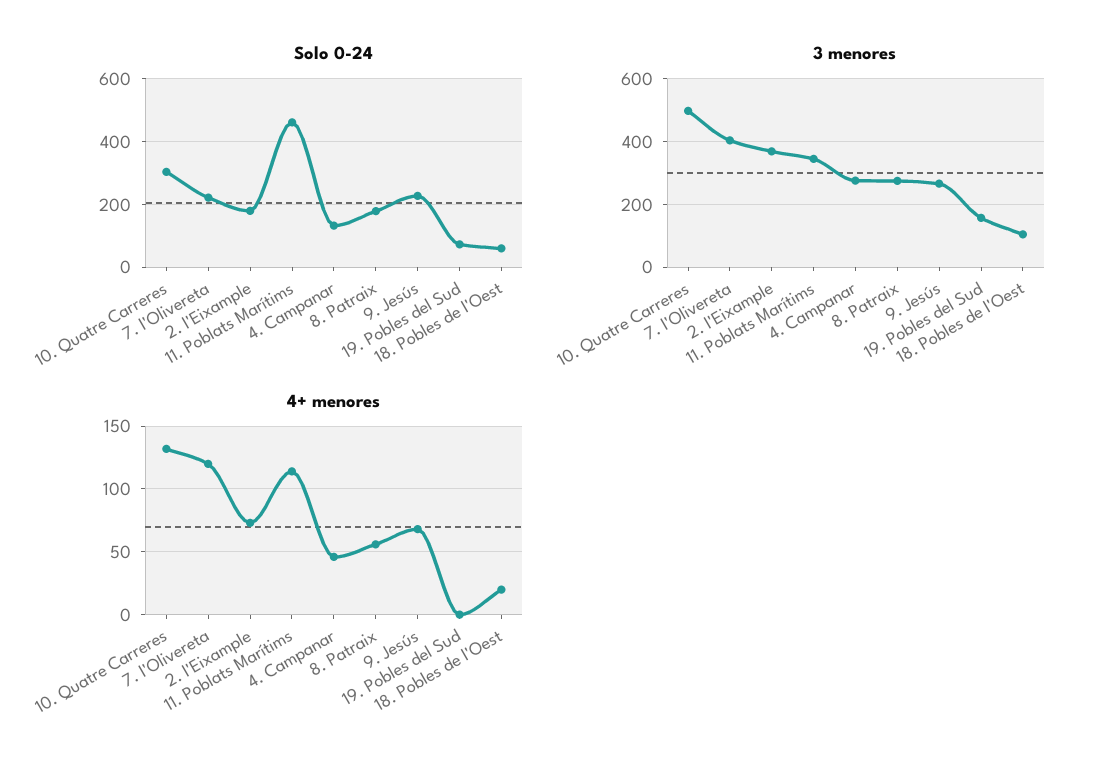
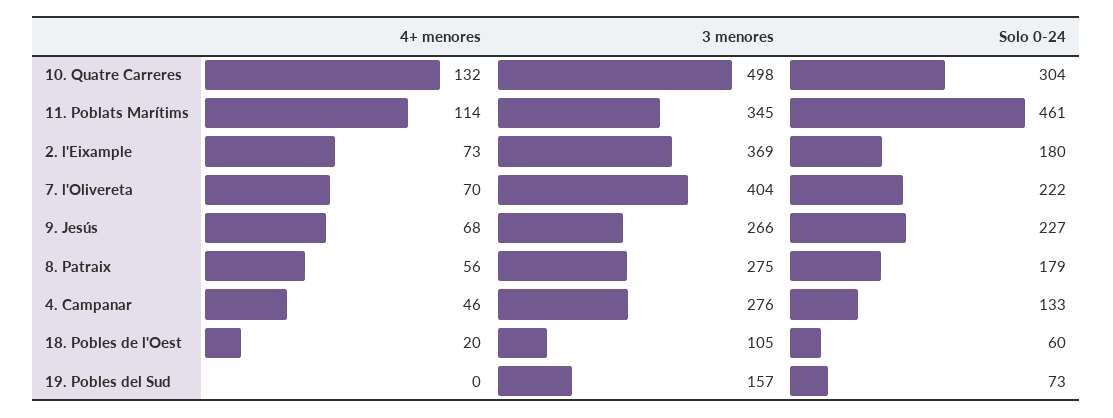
4+ menores, 7. l'Olivereta: 120 -> 70

